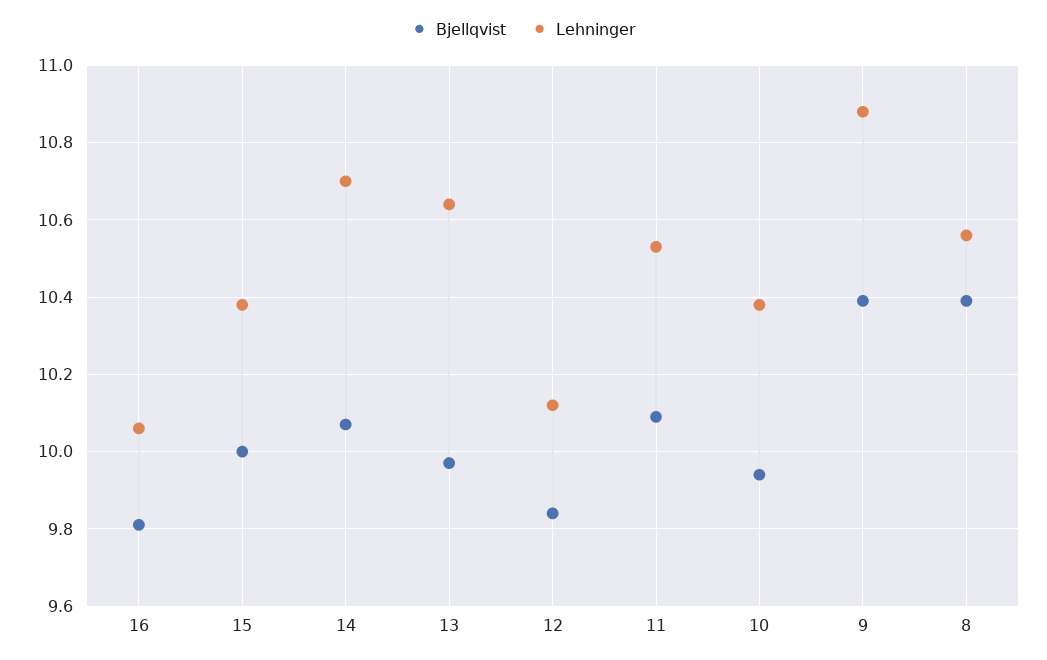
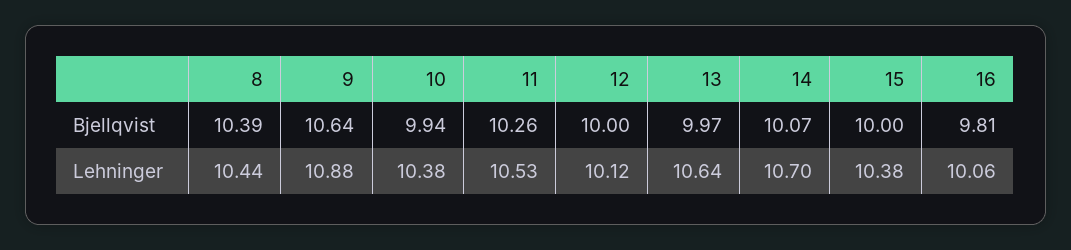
Bjellqvist, 12: 9.85 -> 10
Bjellqvist, 11: 10.1 -> 10.26
Bjellqvist, 9: 10.4 -> 10.64
Lehninger, 8: 10.55 -> 10.44

